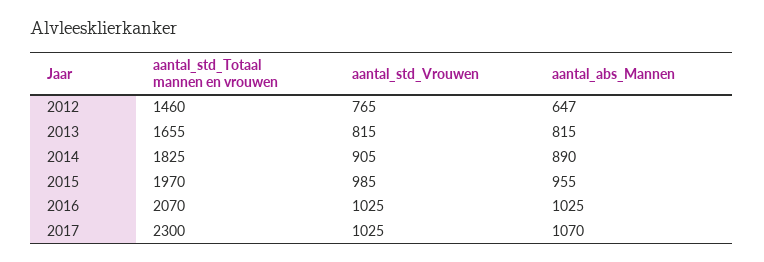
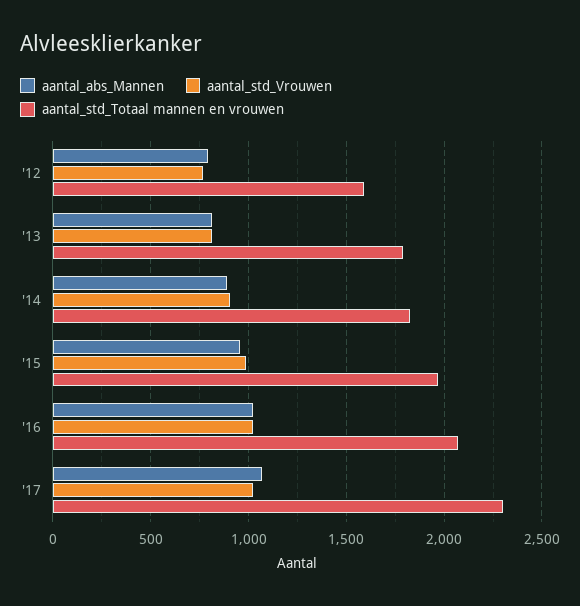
aantal_std_Totaal mannen en vrouwen, 2012: 1460 -> 1600
aantal_abs_Mannen, 2012: 647 -> 800
aantal_std_Totaal mannen en vrouwen, 2013: 1655 -> 1800

